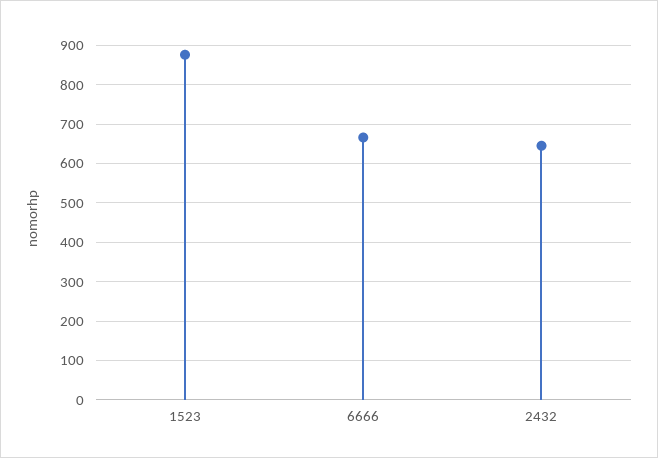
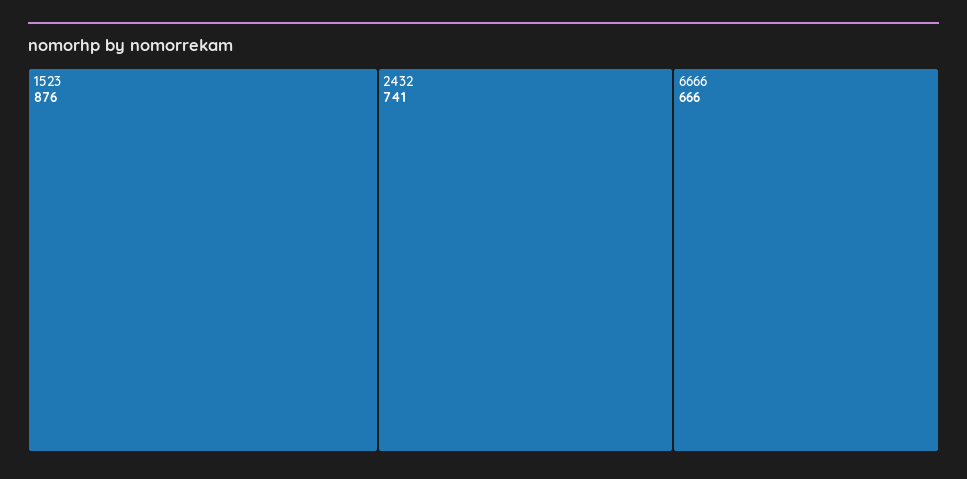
2432: 640 -> 741

